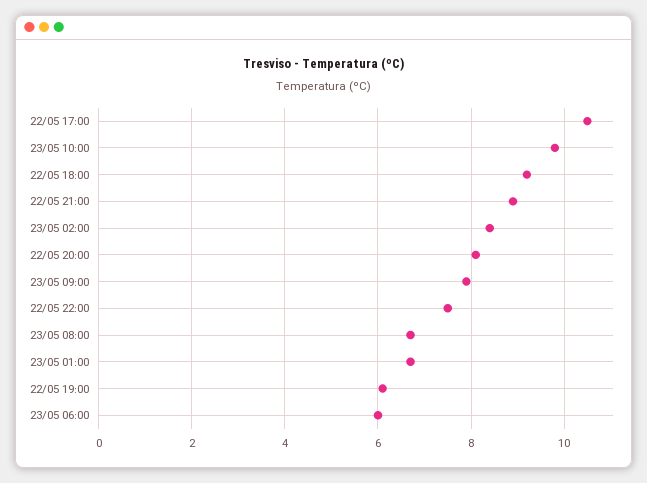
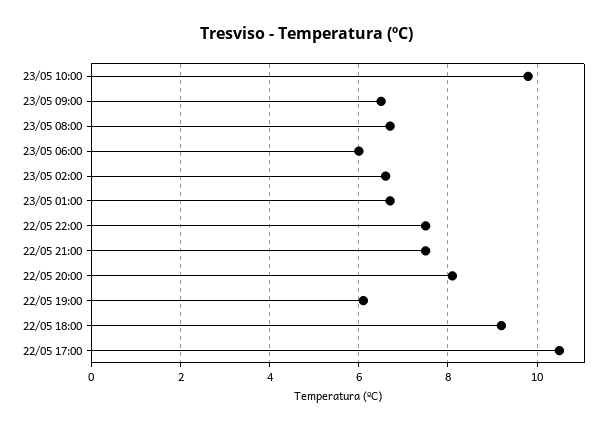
22/05 21:00: 9 -> 7.5
23/05 02:00: 8.5 -> 6.5
23/05 09:00: 8 -> 6.5

